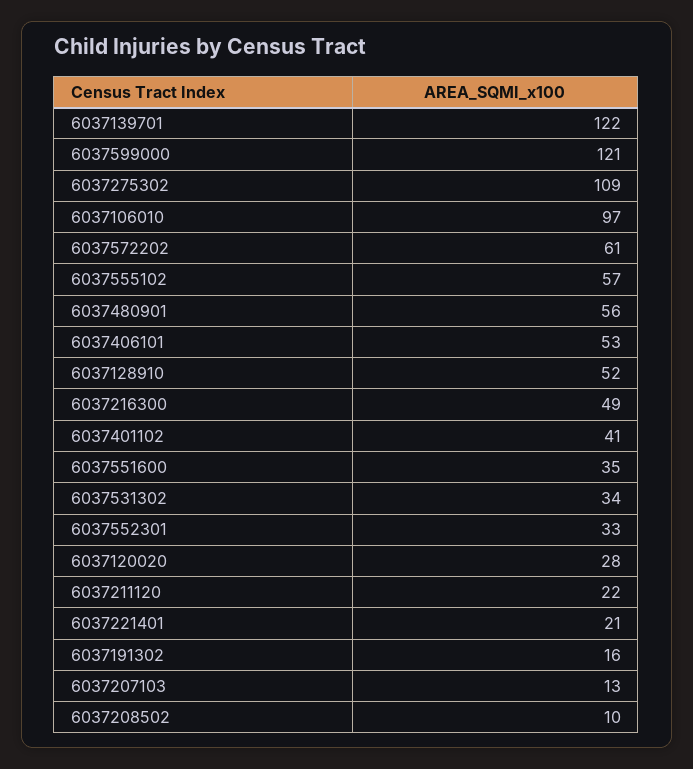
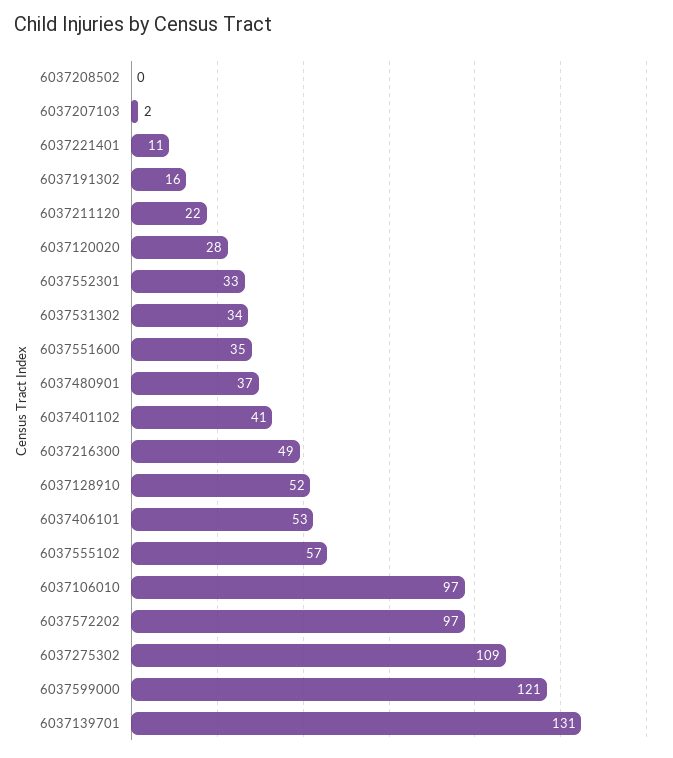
6037139701: 122 -> 131
6037572202: 61 -> 97
6037480901: 56 -> 37
6037221401: 21 -> 11
6037207103: 13 -> 2
6037208502: 10 -> 0

